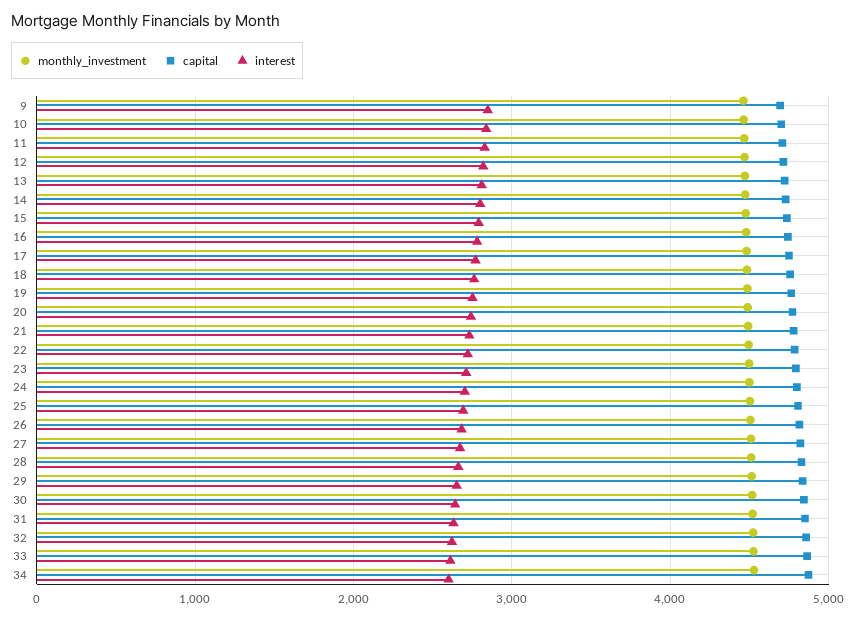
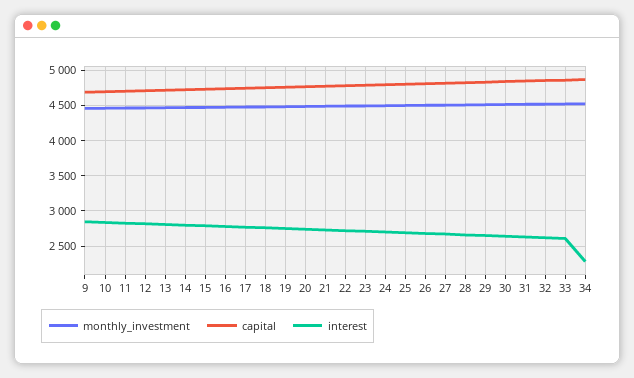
interest, 34: 2600 -> 2300

